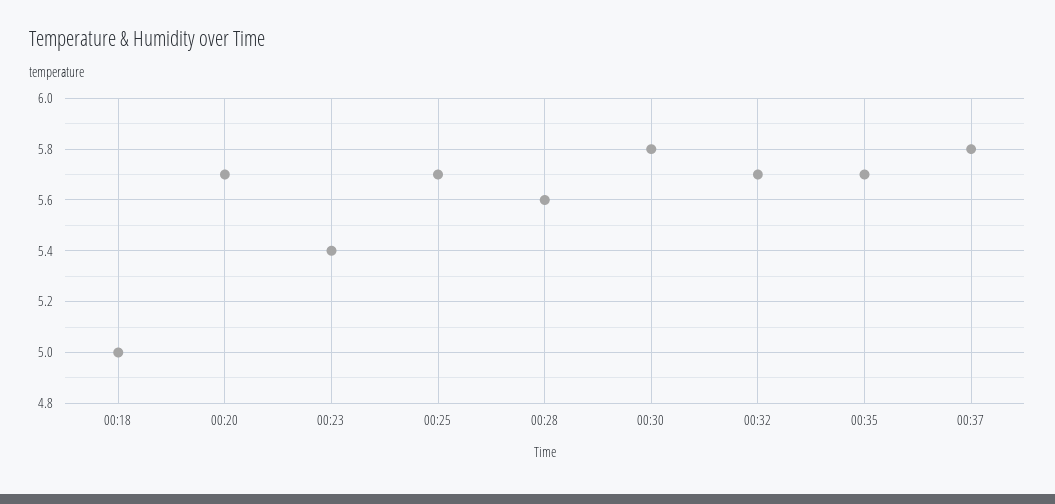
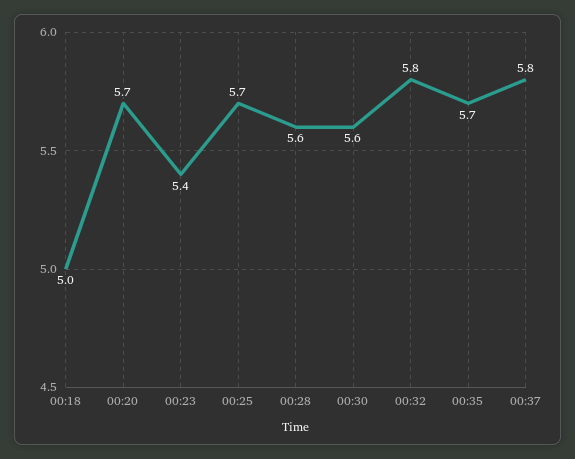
00:30: 5.8 -> 5.6
00:32: 5.7 -> 5.8

